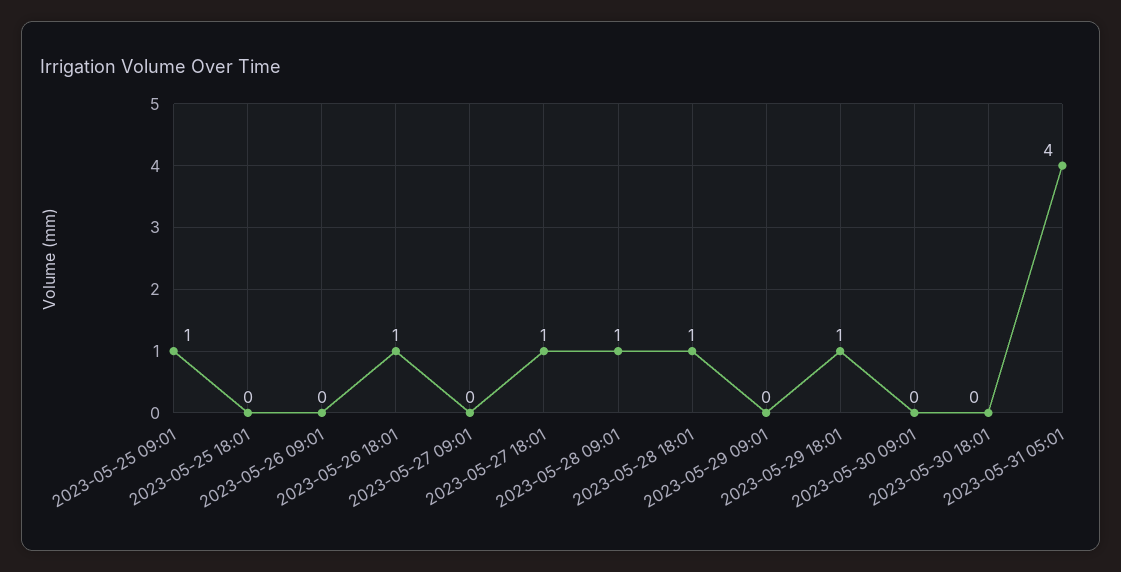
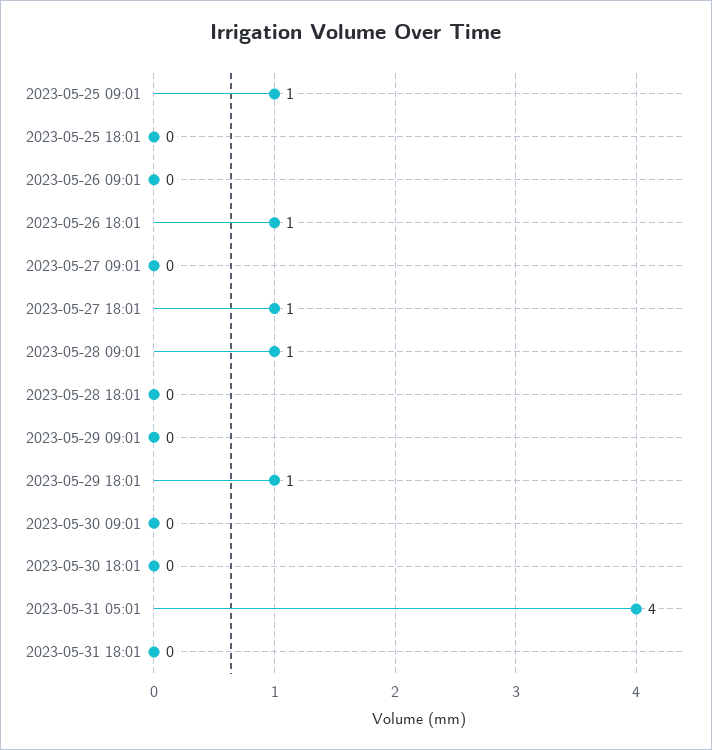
2023-05-28 18:01: 1 -> 0
2023-05-31 18:01: none -> 0

